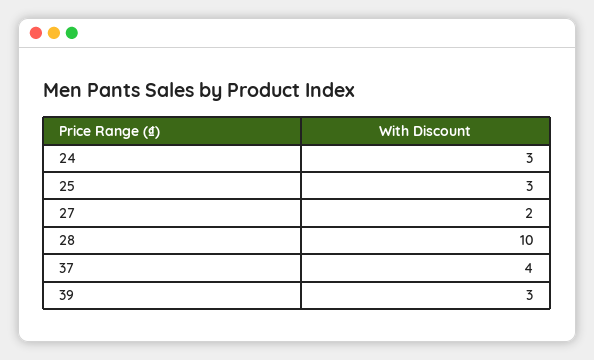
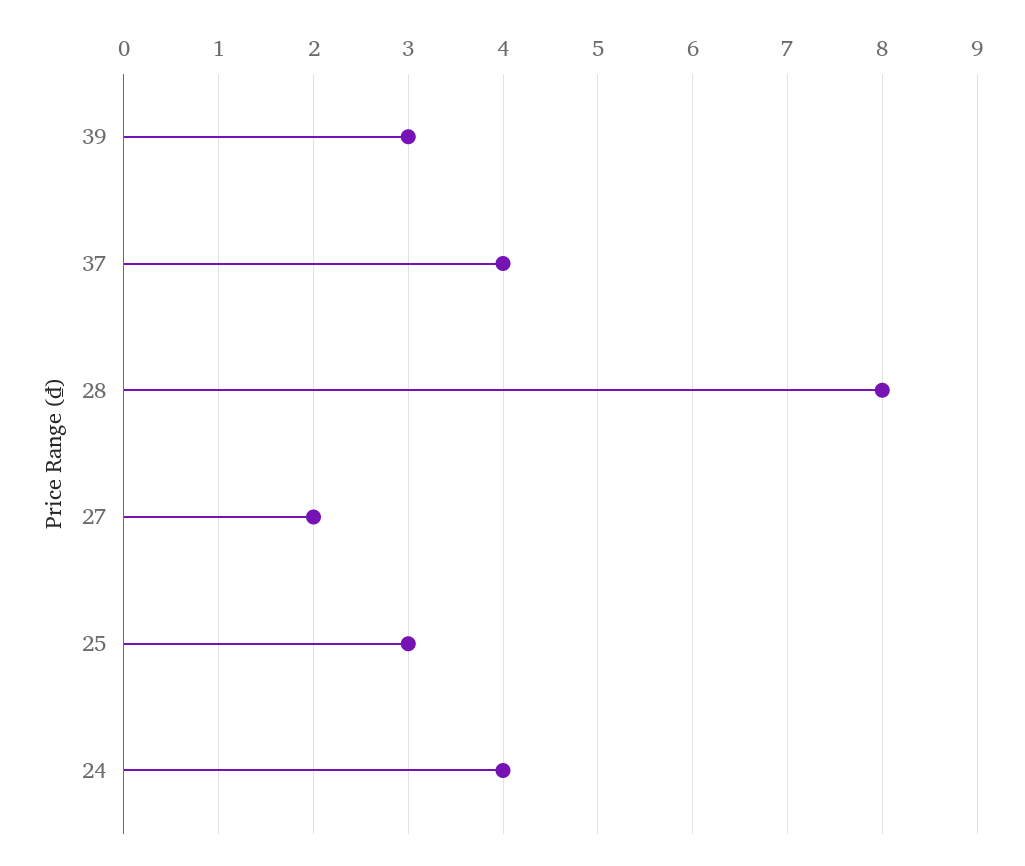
24: 3 -> 4
28: 10 -> 8

